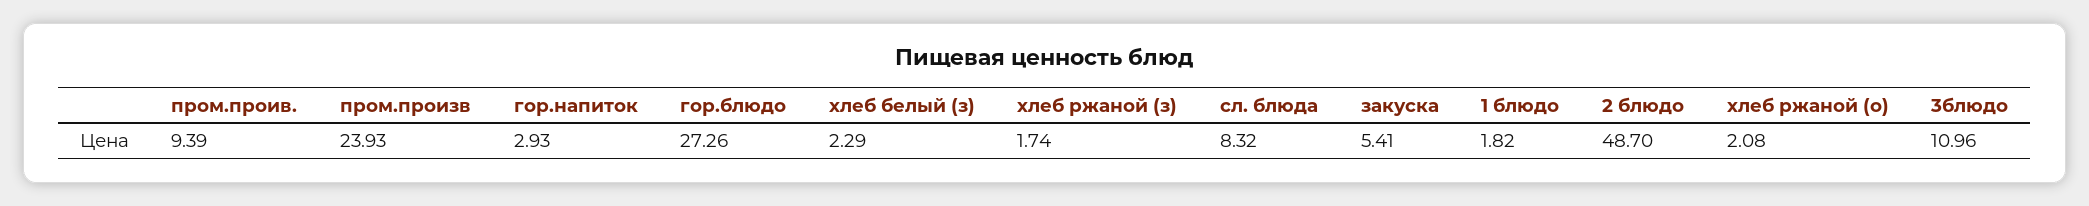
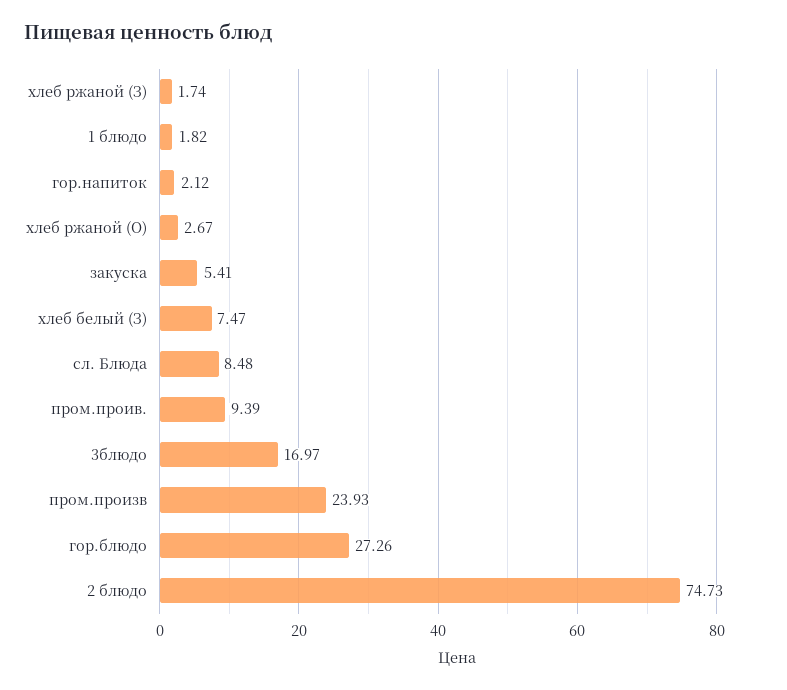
гор.напиток: 2.93 -> 2.12
хлеб белый (з): 2.29 -> 7.47
сл. блюда: 8.32 -> 8.48
2 блюдо: 48.7 -> 74.73
хлеб ржаной (о): 2.08 -> 2.67
3блюдо: 10.96 -> 16.97

